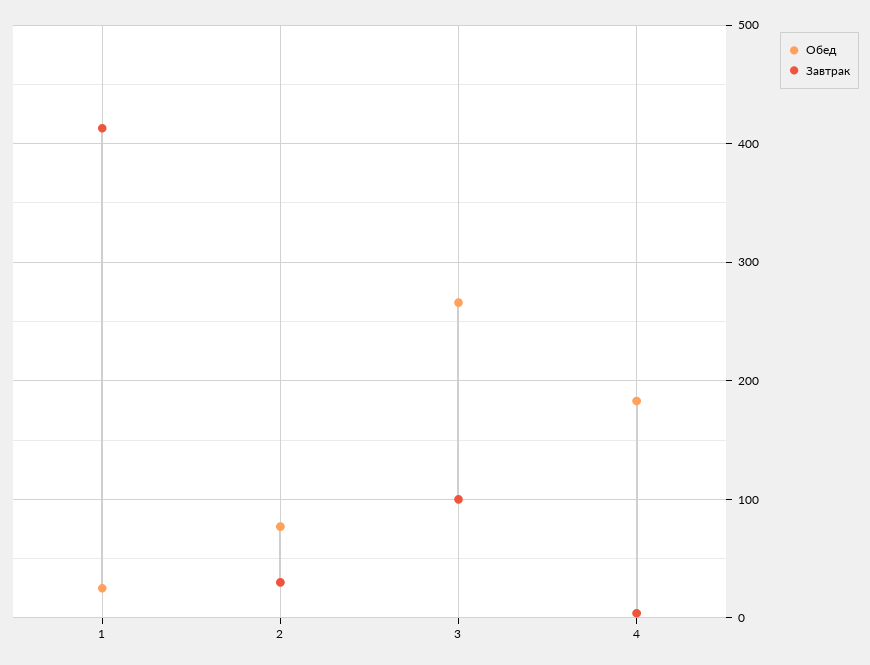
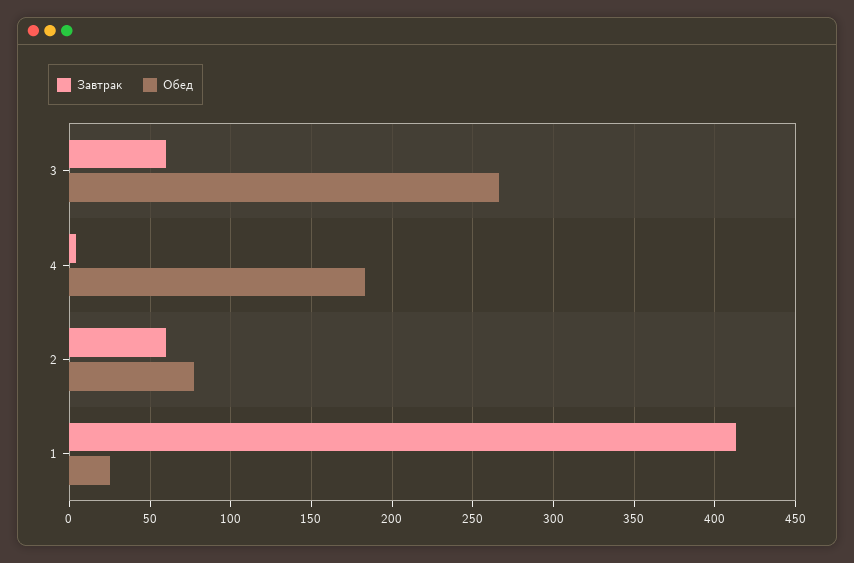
Завтрак, 2: 30 -> 60
Завтрак, 3: 100 -> 60

